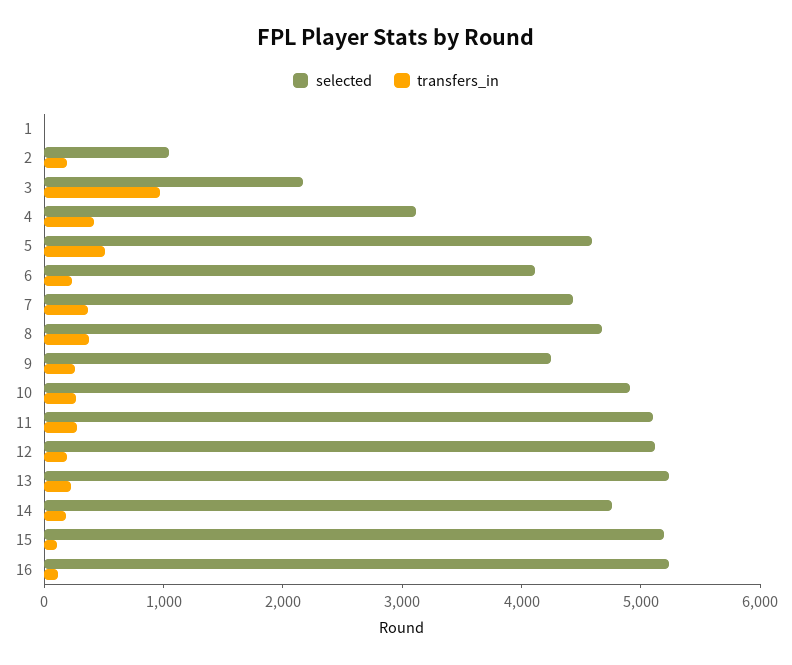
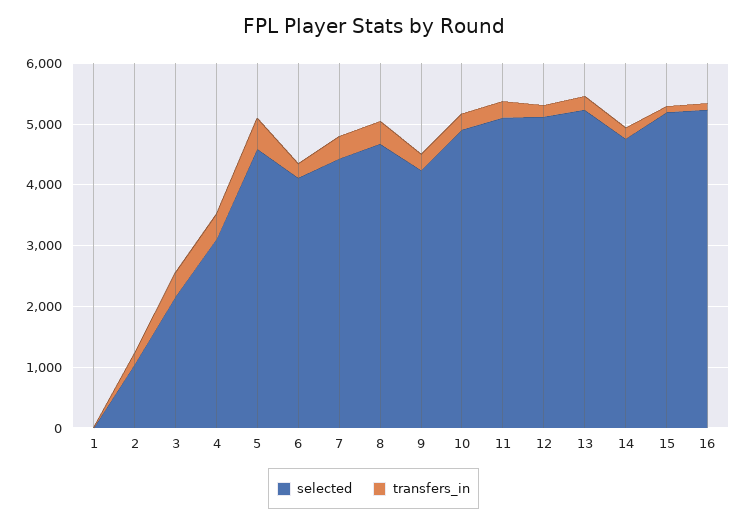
transfers_in, 3: 1000 -> 400

